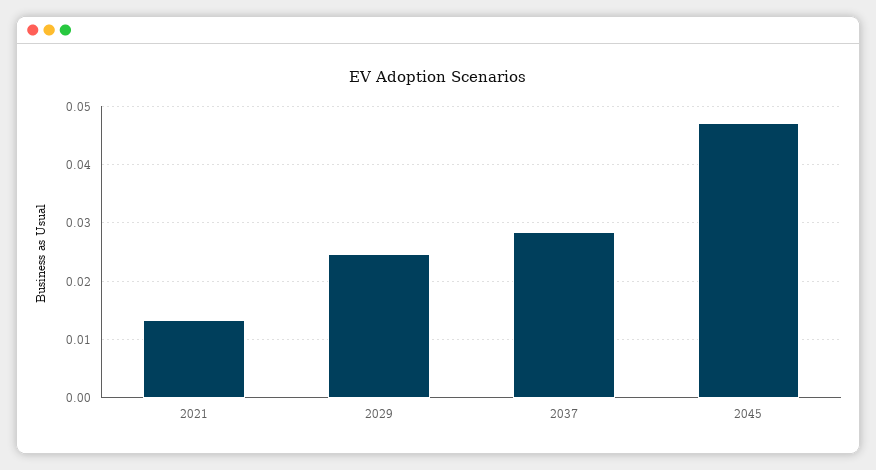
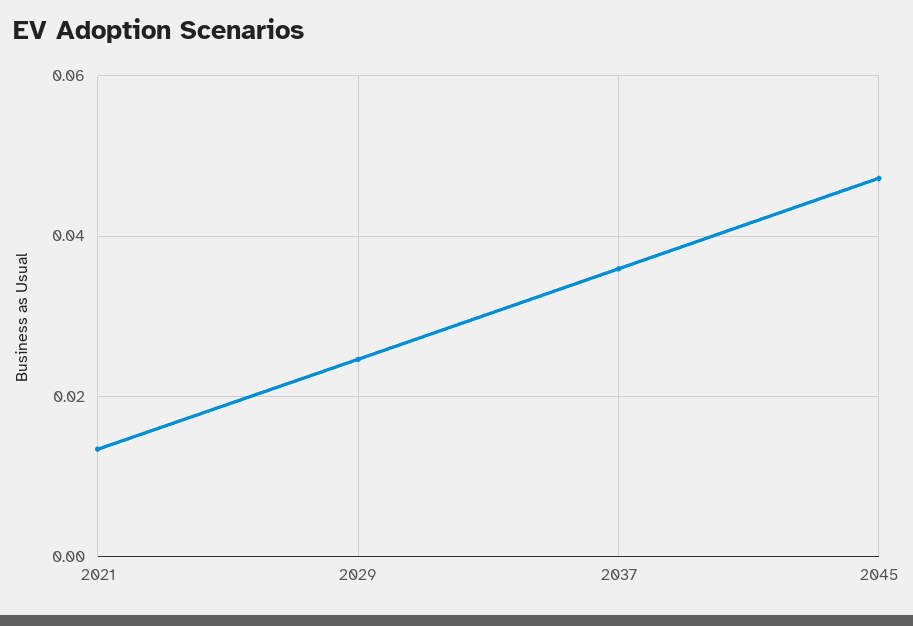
2037: 0.028 -> 0.036

